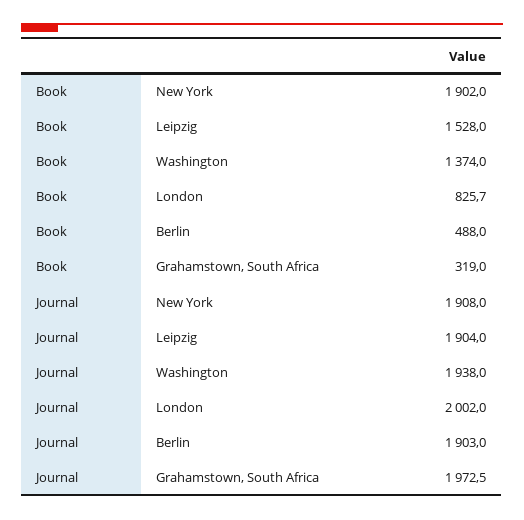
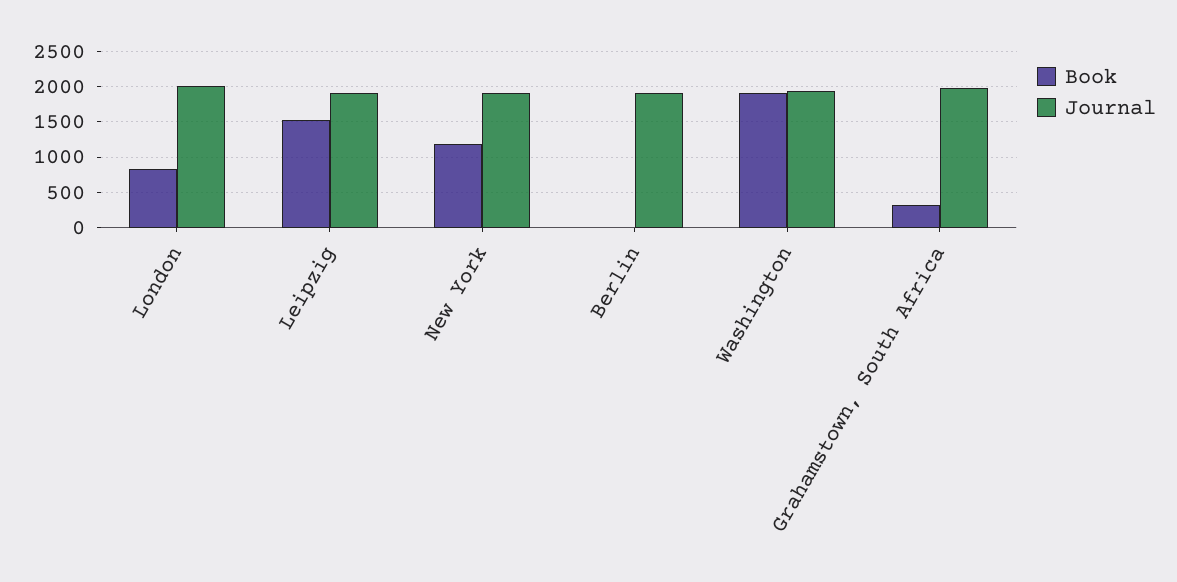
Book, New York: 1902 -> 1200
Book, Washington: 1374 -> 1900
Book, Berlin: 488 -> 0

